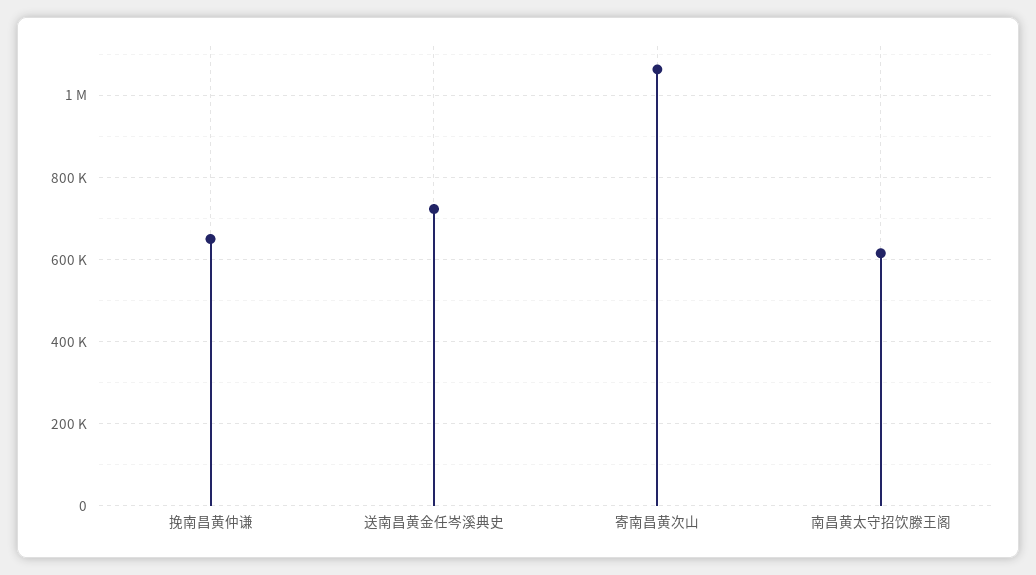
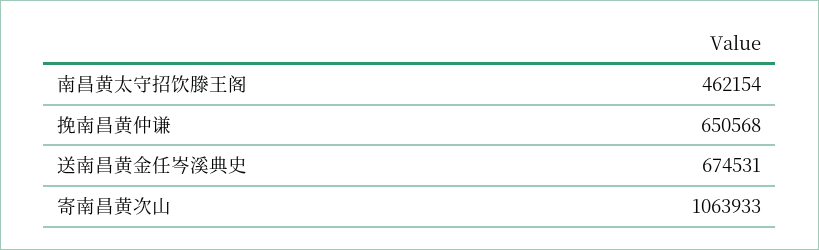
送南昌黄金任岑溪典史: 720000 -> 674531
南昌黄太守招饮滕王阁: 620000 -> 462154

